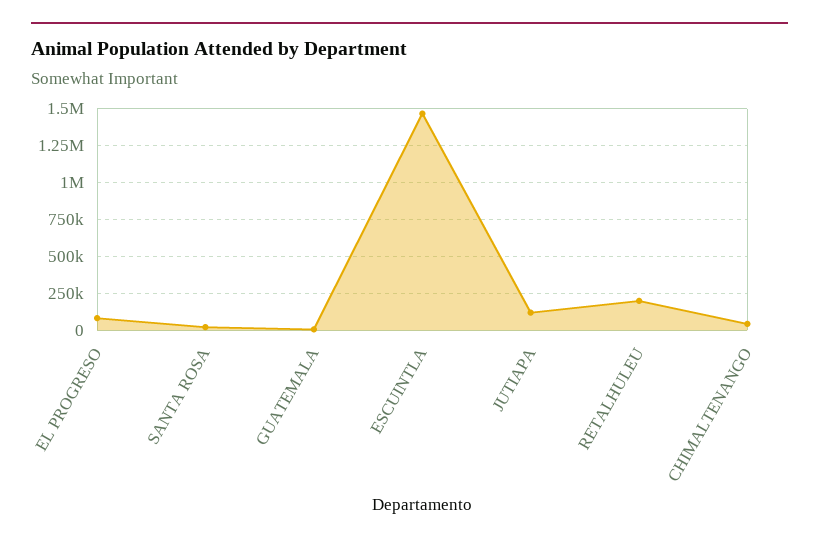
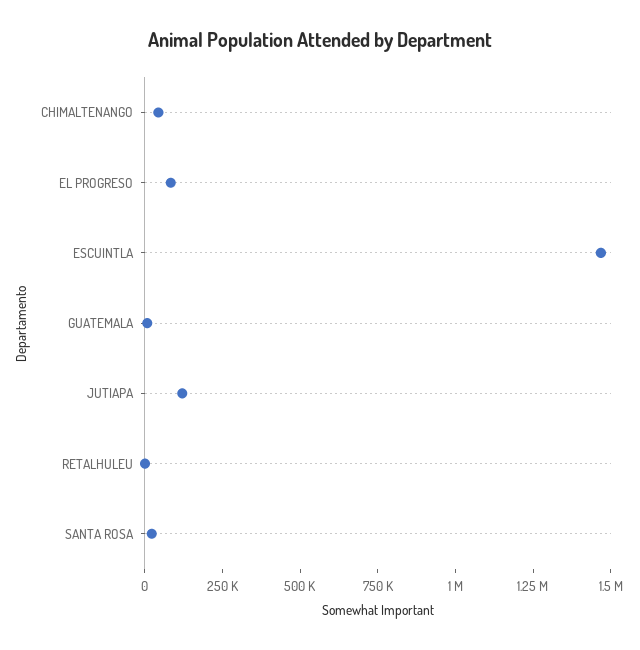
RETALHULEU: 200000 -> 0

